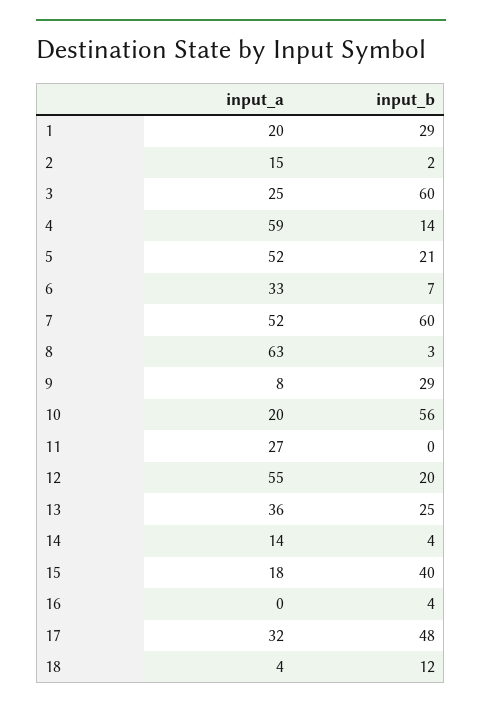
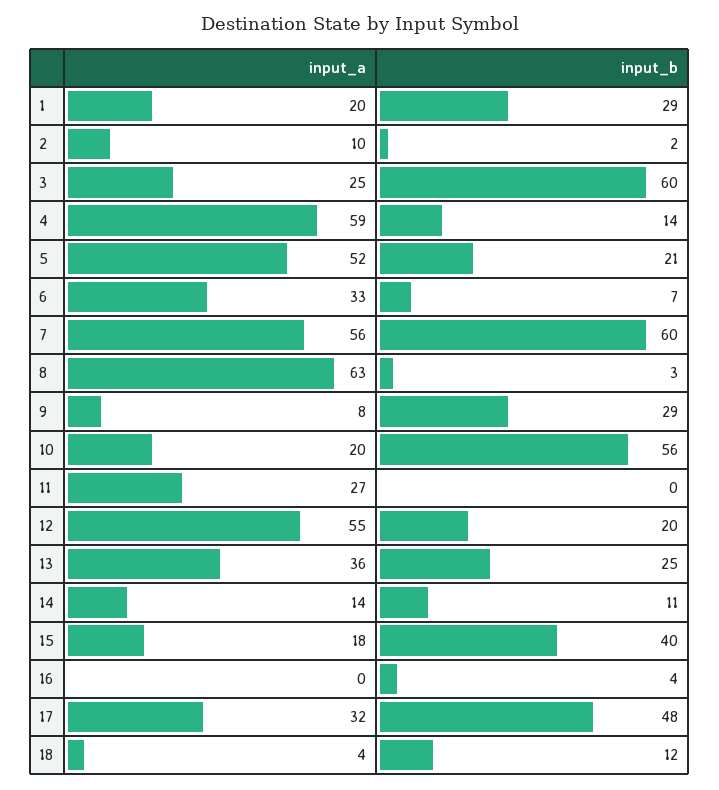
input_a, 2: 15 -> 10
input_a, 7: 52 -> 56
input_b, 14: 4 -> 11

